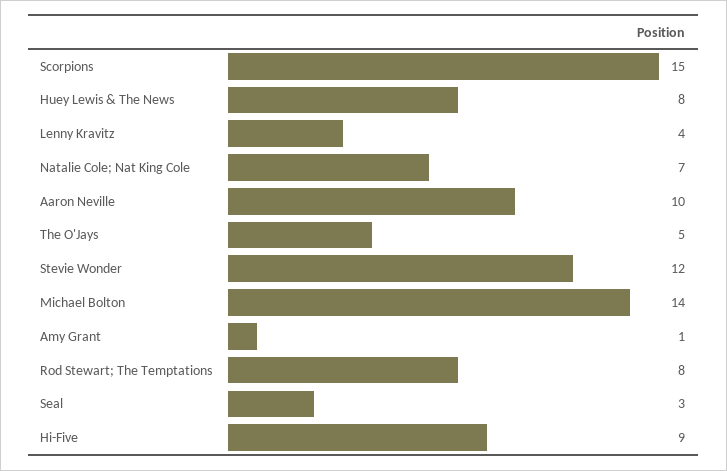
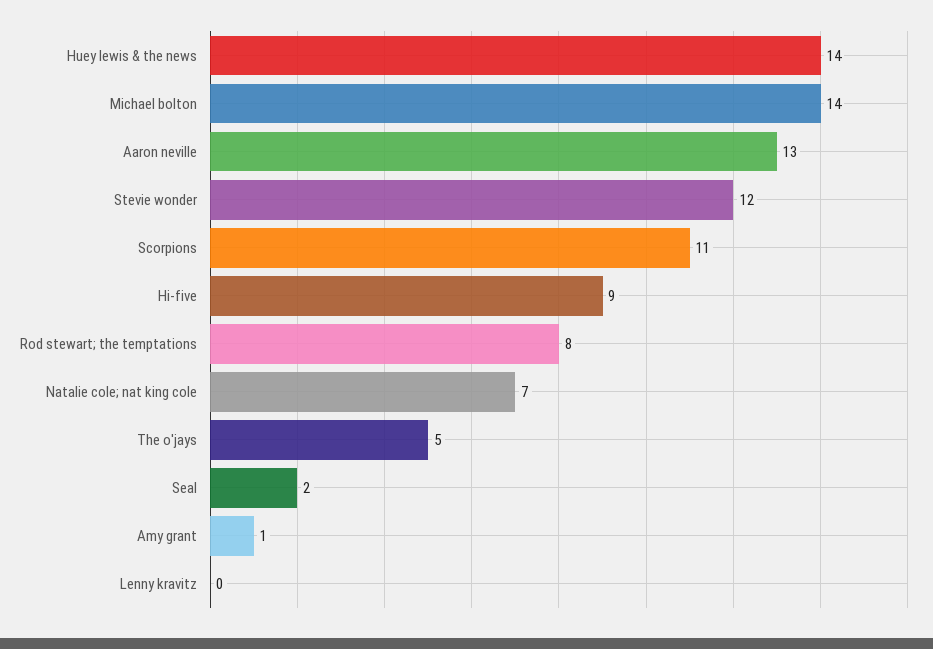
Scorpions: 15 -> 11
Huey Lewis & The News: 8 -> 14
Lenny Kravitz: 4 -> 0
Aaron Neville: 10 -> 13
Seal: 3 -> 2

